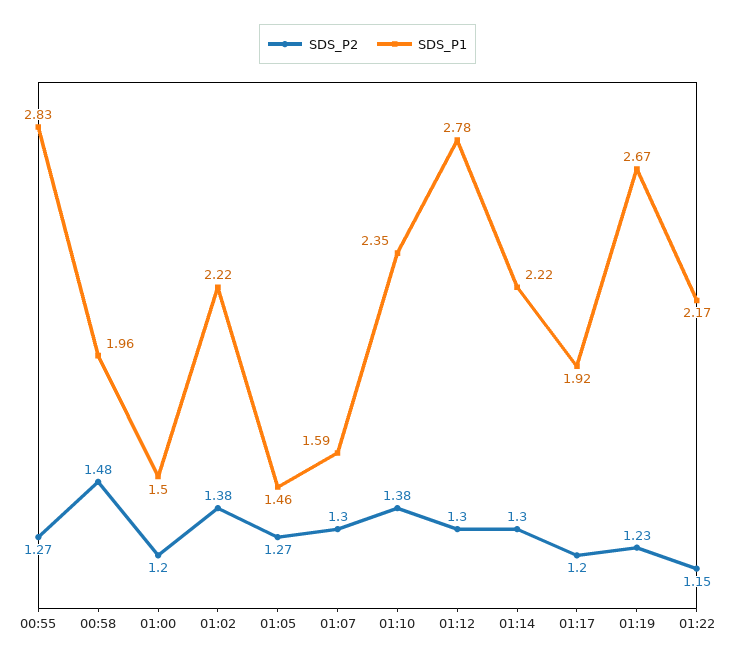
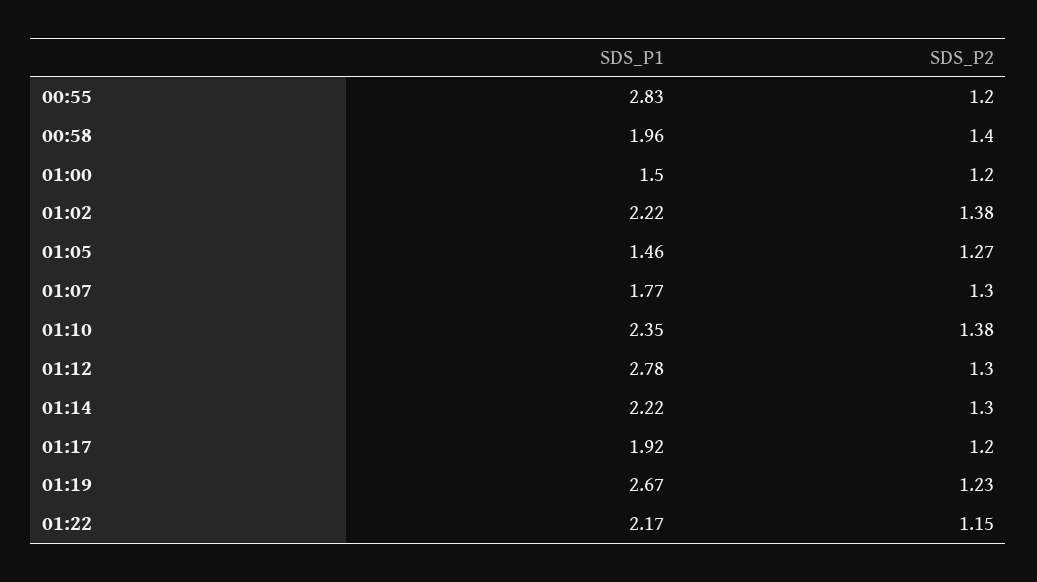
SDS_P2, 00:55: 1.27 -> 1.2
SDS_P2, 00:58: 1.48 -> 1.4
SDS_P1, 01:07: 1.59 -> 1.77

